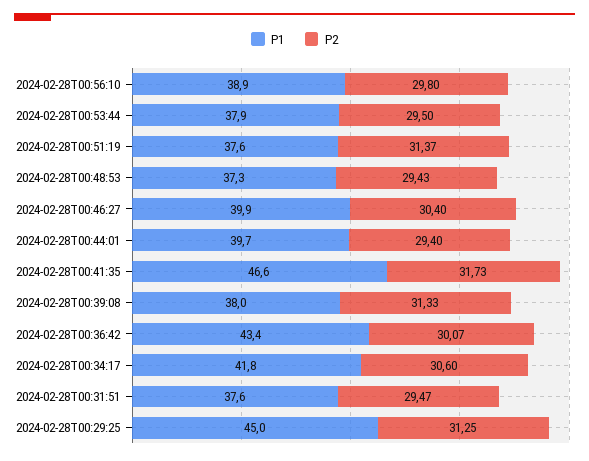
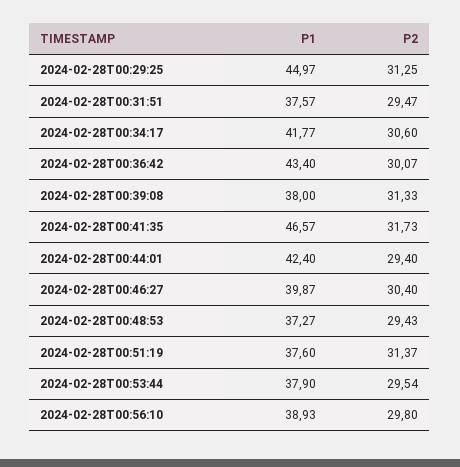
P2, 2024-02-28T00:53:44: 29.5 -> 29.54
P1, 2024-02-28T00:44:01: 39.7 -> 42.4

